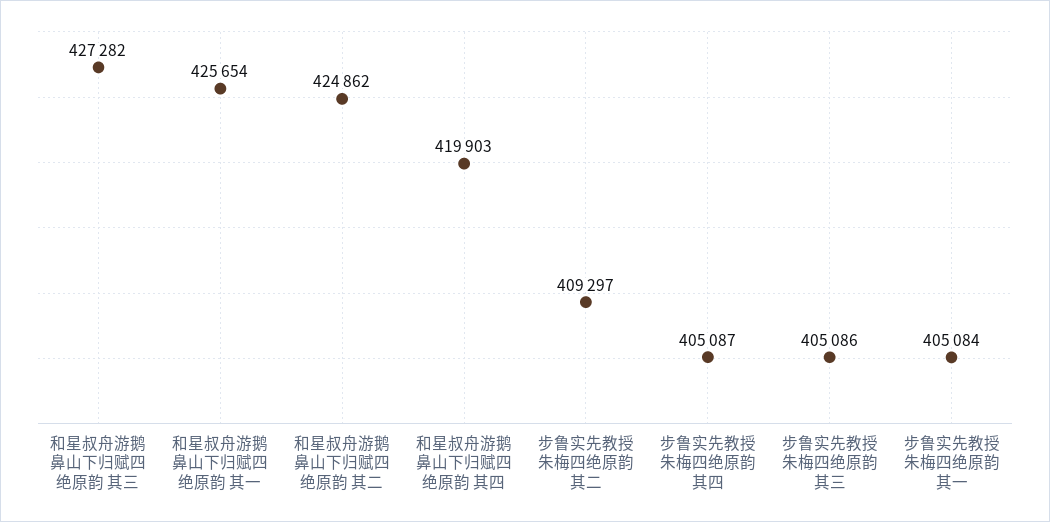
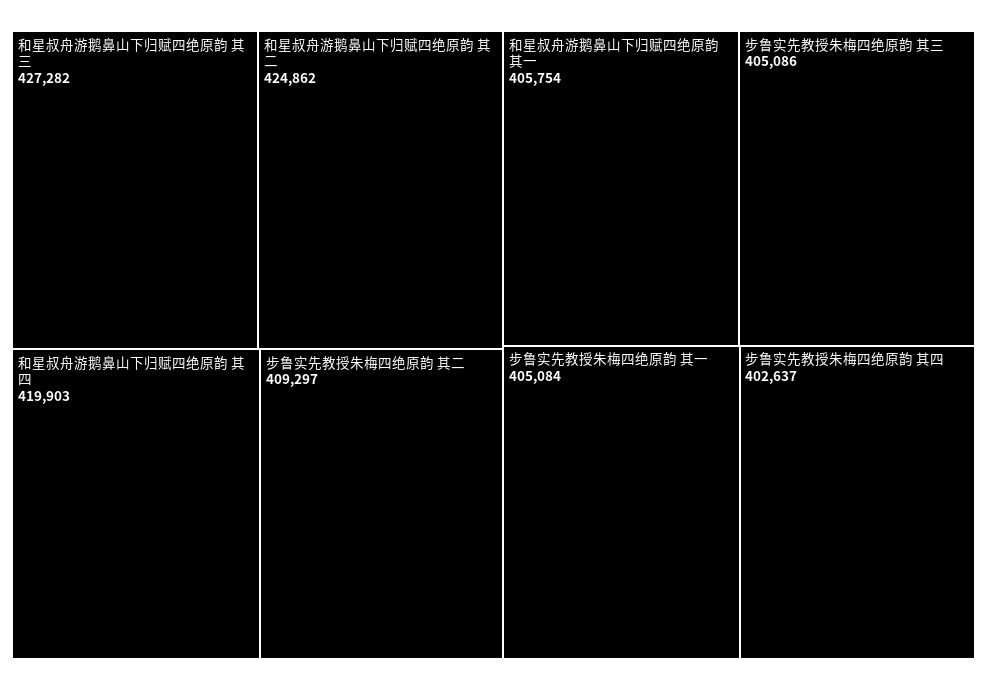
和星叔舟游鹅鼻山下归赋四绝原韵 其一: 425654 -> 405754
步鲁实先教授朱梅四绝原韵 其四: 405087 -> 402637

